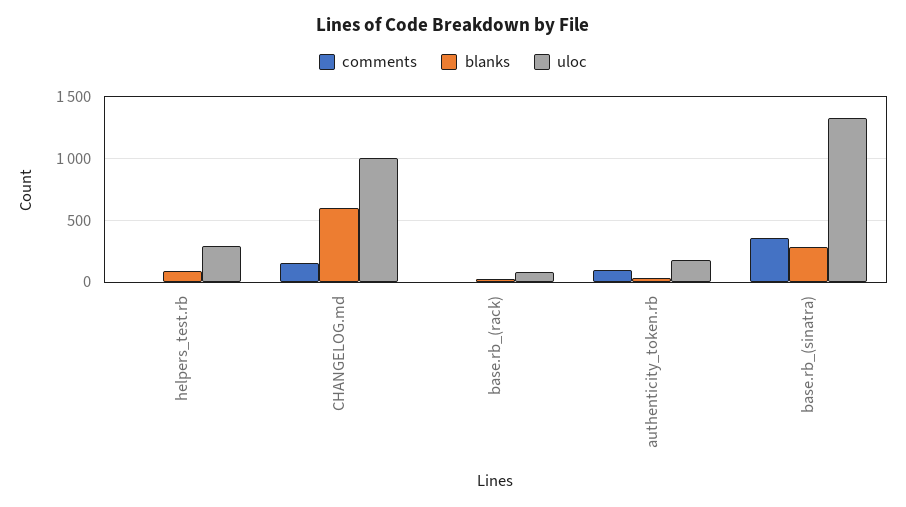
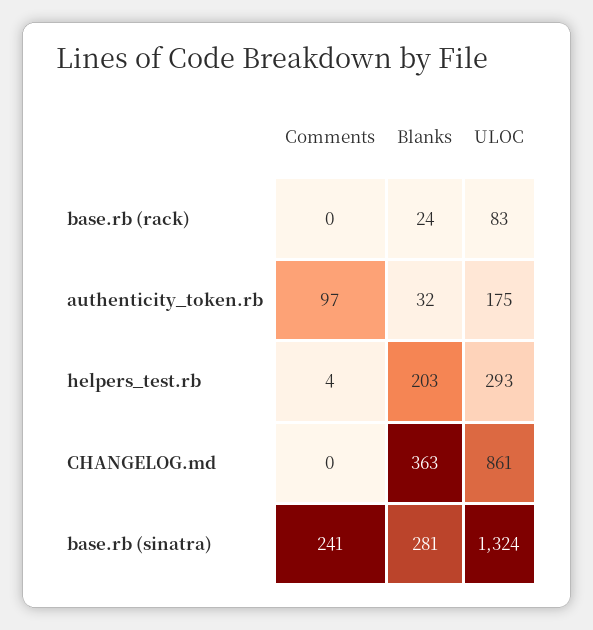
blanks, helpers_test.rb: 100 -> 203
comments, CHANGELOG.md: 150 -> 0
blanks, CHANGELOG.md: 600 -> 363
uloc, CHANGELOG.md: 1000 -> 861
comments, base.rb_(sinatra): 350 -> 241

